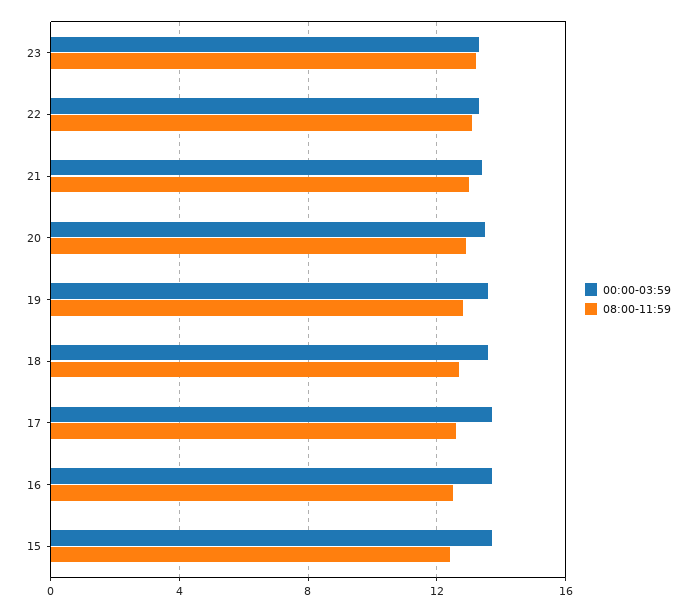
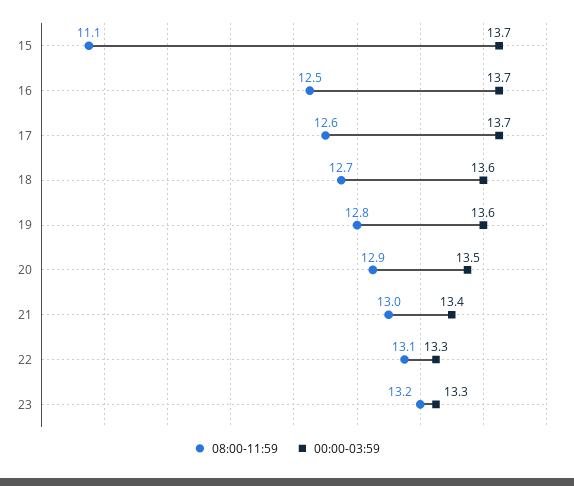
08:00-11:59, 15: 12.5 -> 11.1

